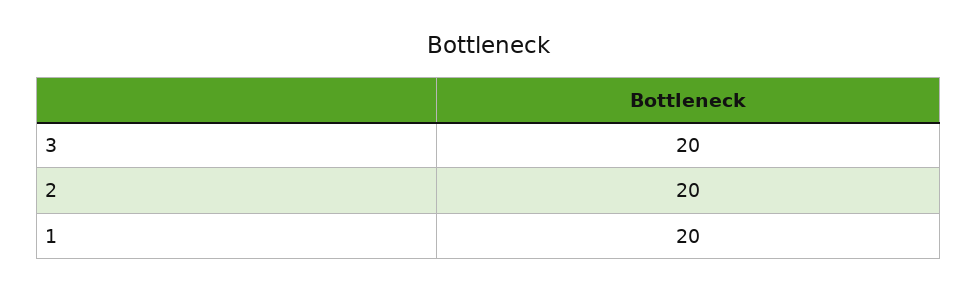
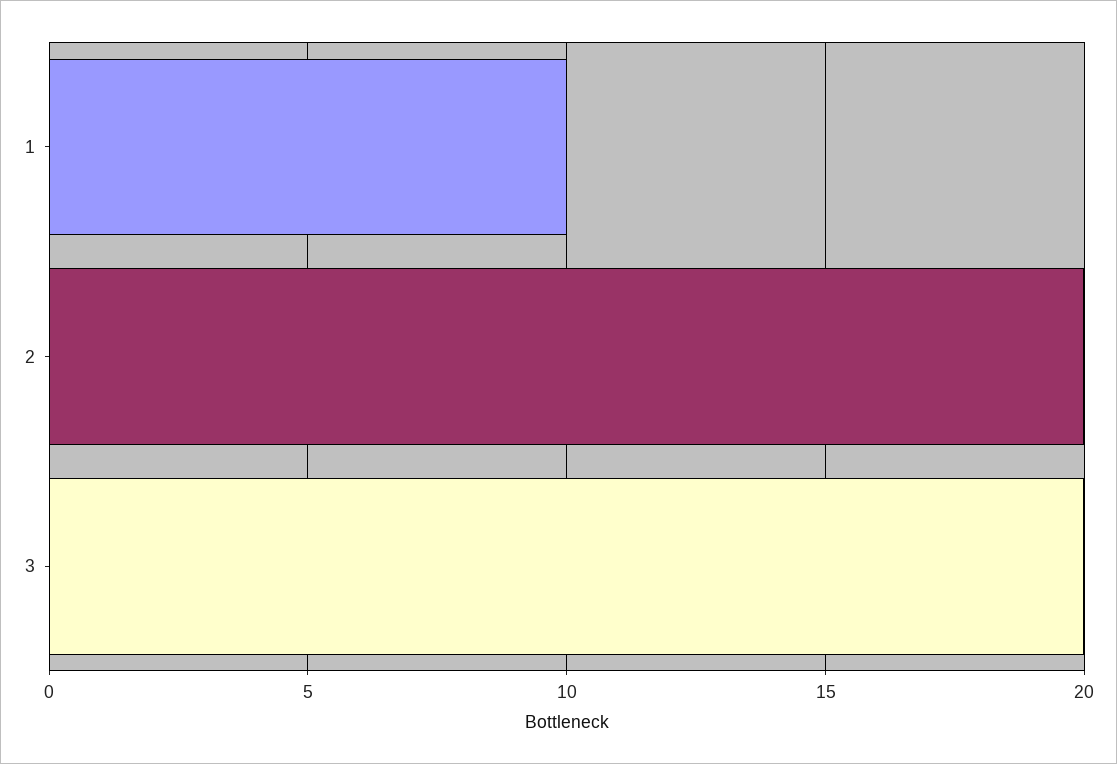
1: 20 -> 10

